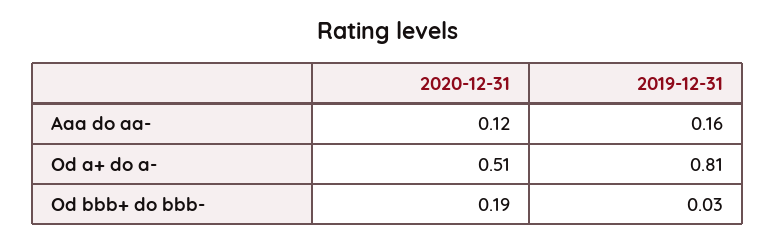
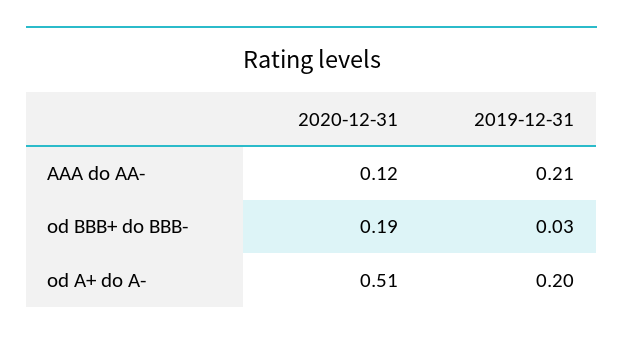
2019-12-31, Aaa do aa-: 0.16 -> 0.21
2019-12-31, Od a+ do a-: 0.81 -> 0.2

